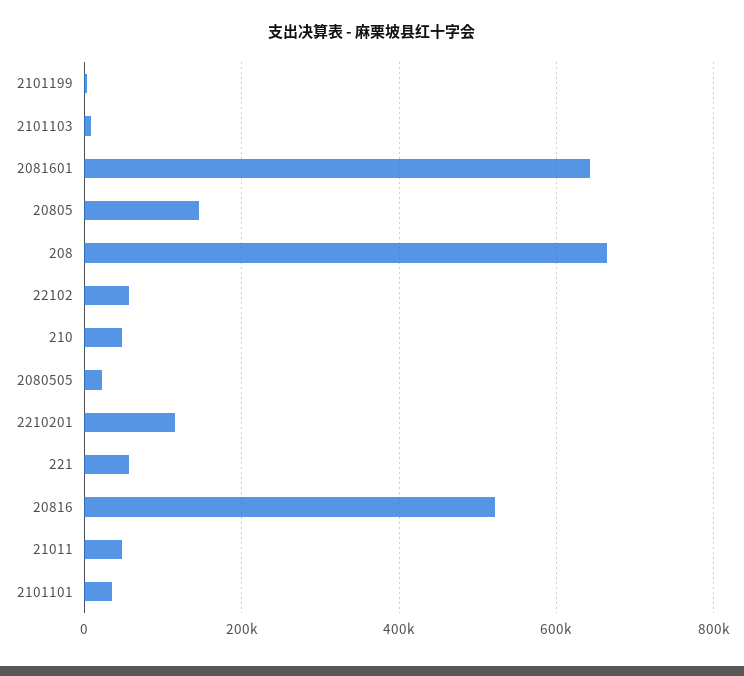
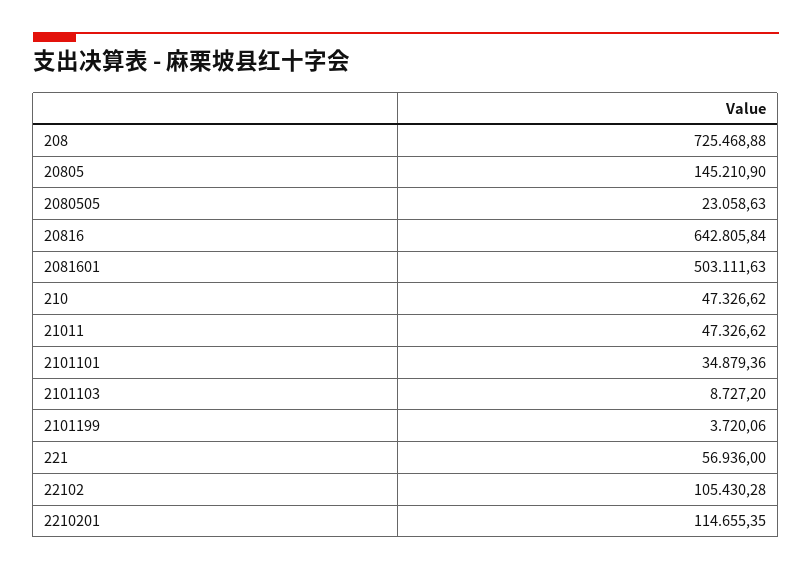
2081601: 640000 -> 503111.63
208: 660000 -> 725468.88
22102: 60000 -> 105430.28
20816: 520000 -> 642805.84

